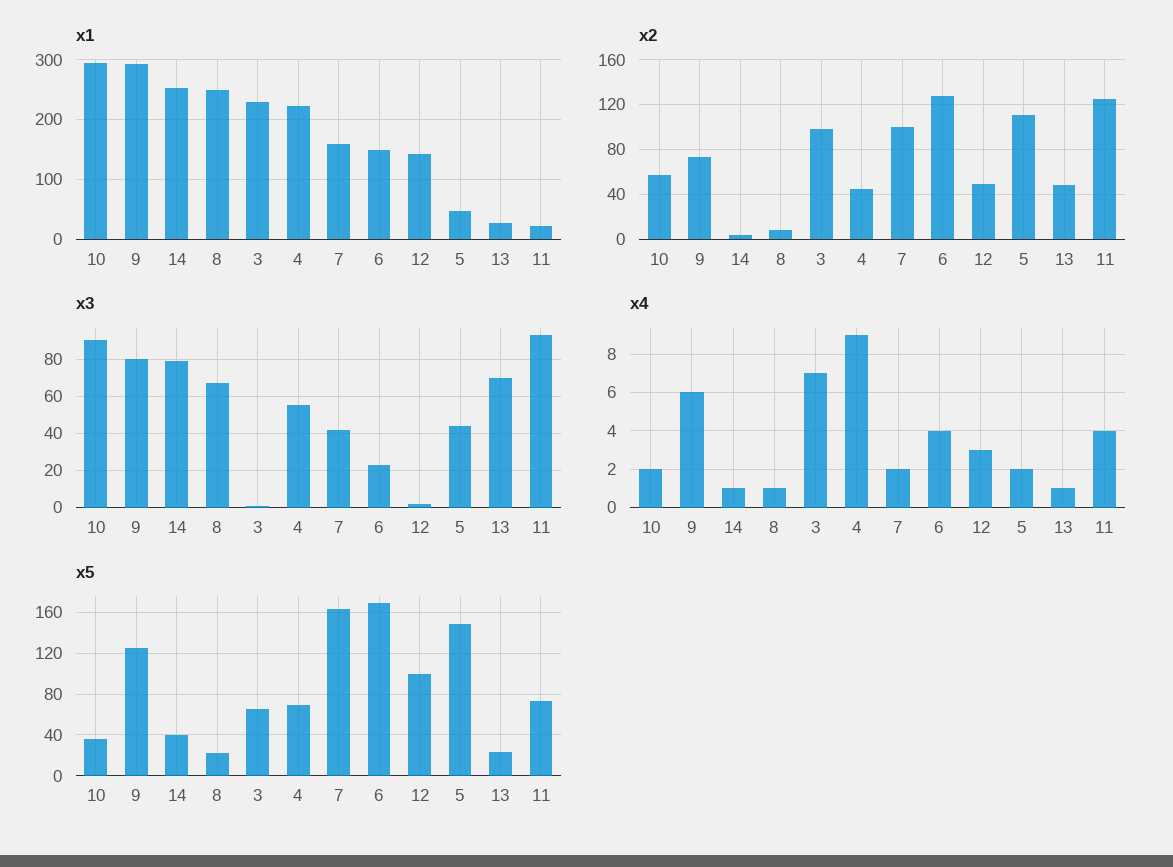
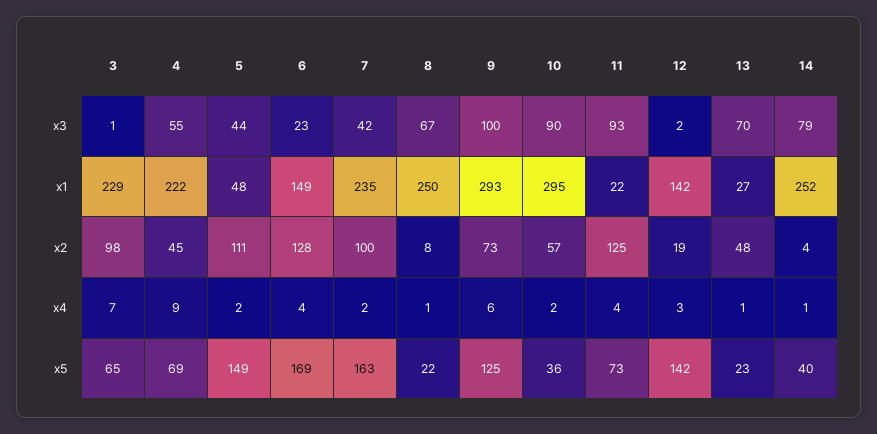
x1, 7: 160 -> 235
x2, 12: 50 -> 19
x3, 9: 80 -> 100
x5, 12: 100 -> 142

